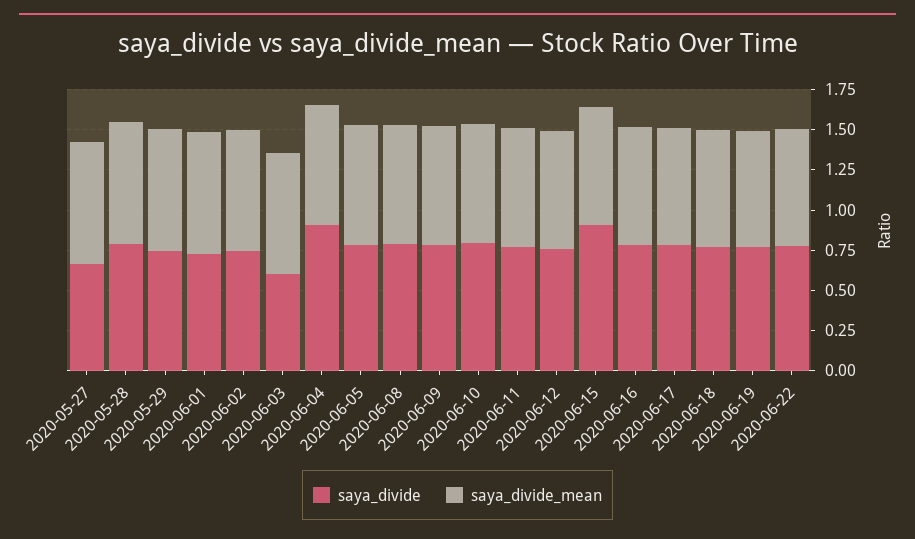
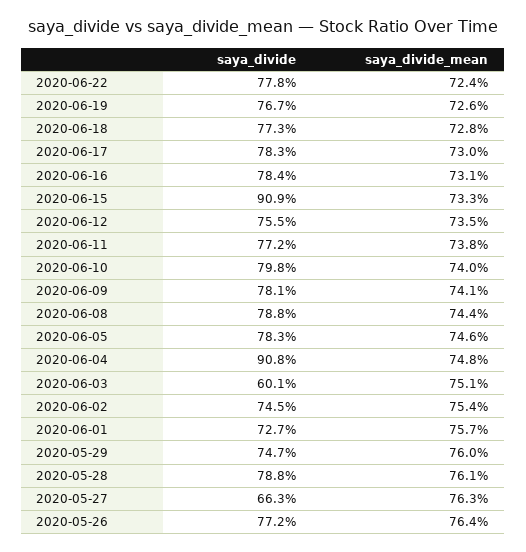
saya_divide, 2020-05-26: none -> 0.772
saya_divide_mean, 2020-05-26: none -> 0.764

